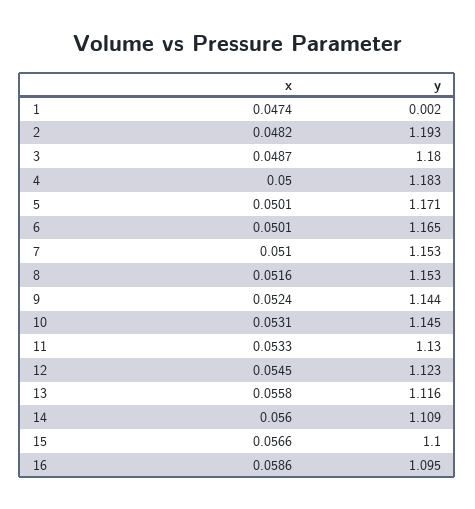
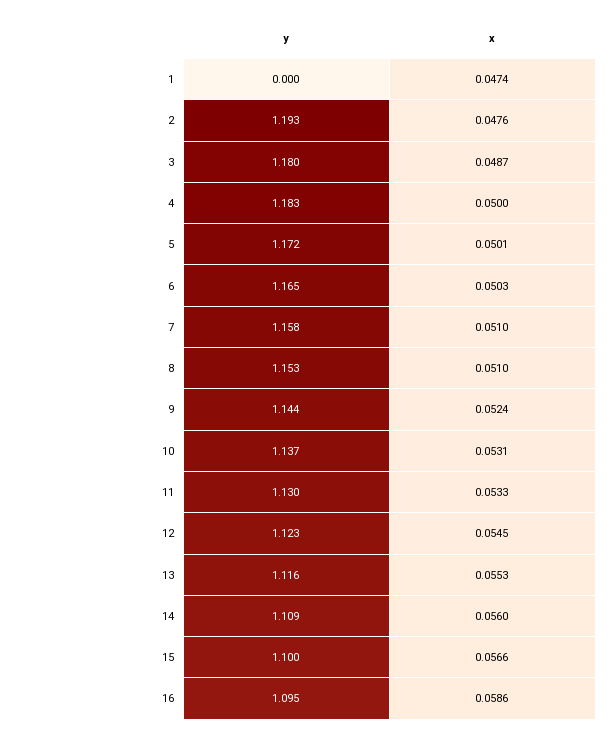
y, 1: 0.002 -> 0
x, 2: 0.0482 -> 0.0476
y, 5: 1.171 -> 1.172
x, 6: 0.0501 -> 0.0503
y, 7: 1.153 -> 1.158
x, 8: 0.0516 -> 0.051
y, 10: 1.145 -> 1.137
x, 13: 0.0558 -> 0.0553

